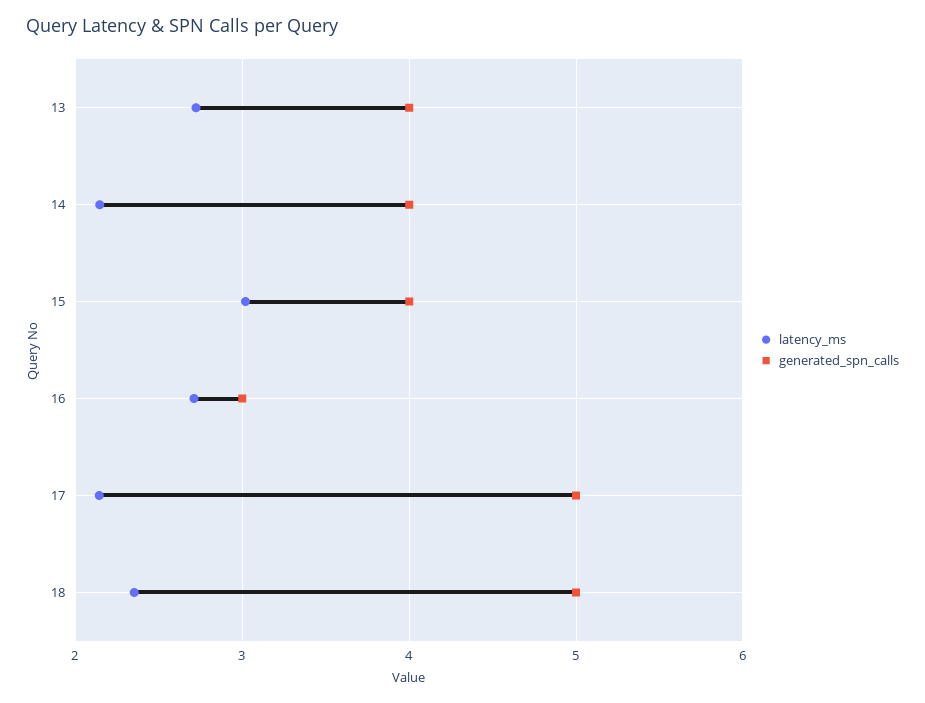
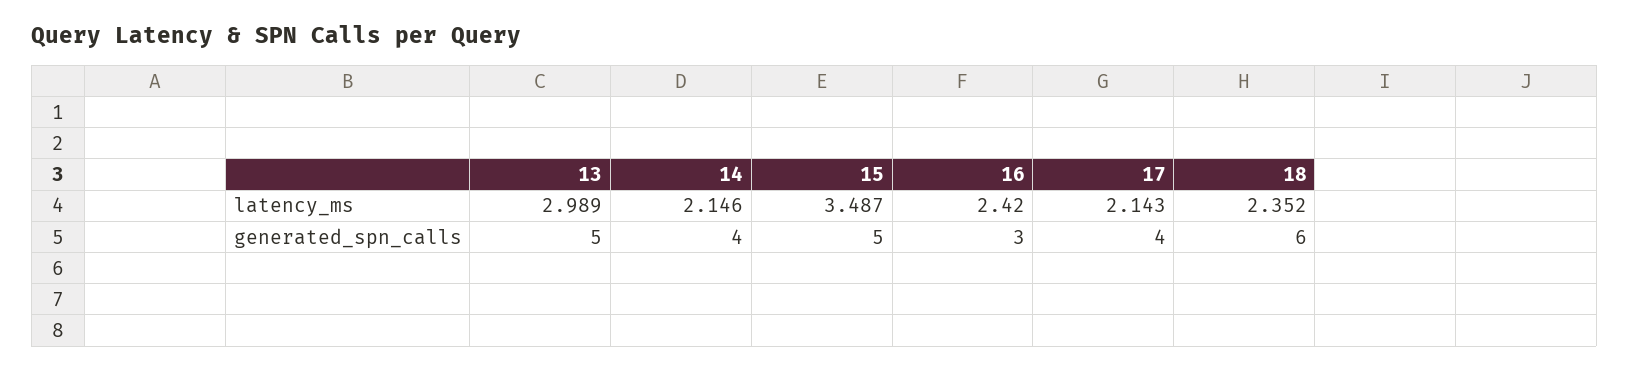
latency_ms, 13: 2.7 -> 2.989
generated_spn_calls, 13: 4 -> 5
latency_ms, 15: 3 -> 3.487
generated_spn_calls, 15: 4 -> 5
latency_ms, 16: 2.7 -> 2.42
generated_spn_calls, 17: 5 -> 4
generated_spn_calls, 18: 5 -> 6

